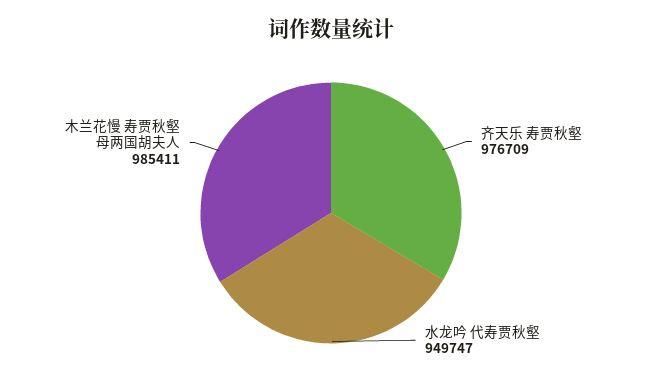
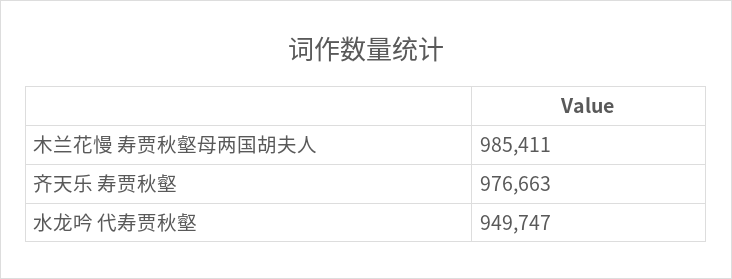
齐天乐 寿贾秋壑: 976709 -> 976663

